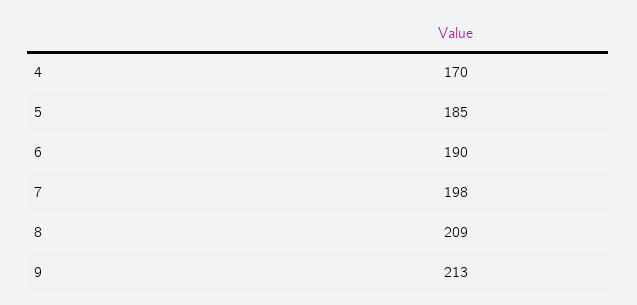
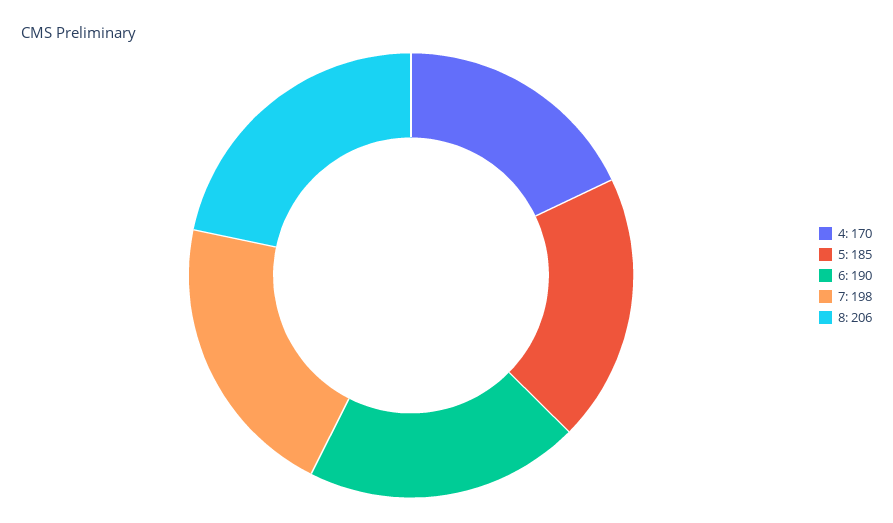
8: 209 -> 206
9: 213 -> none

